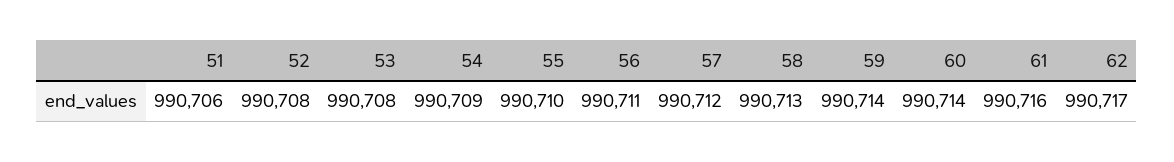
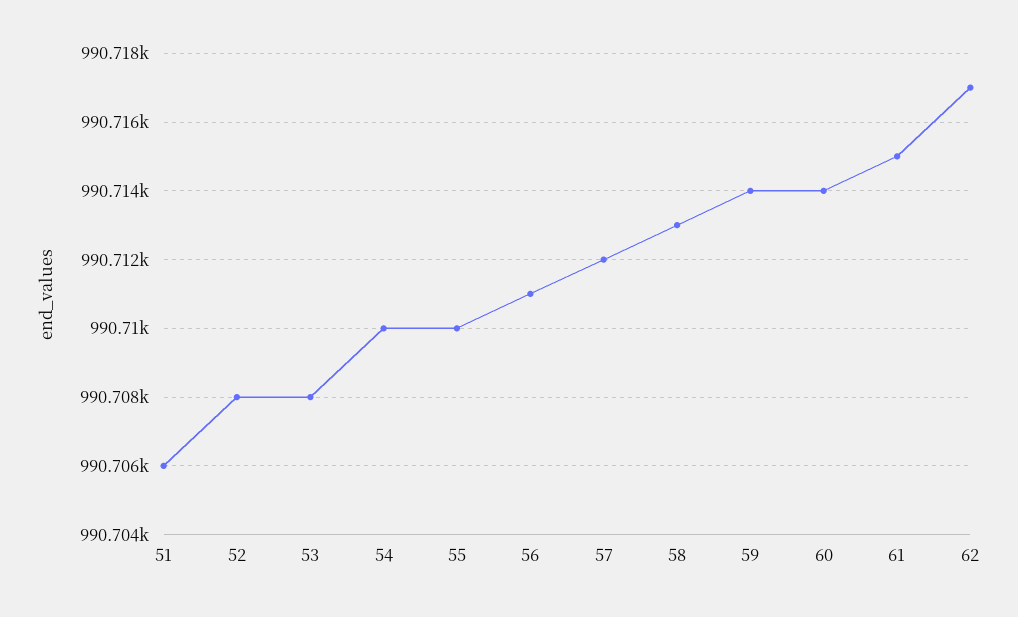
54: 990709 -> 990710
61: 990716 -> 990715

